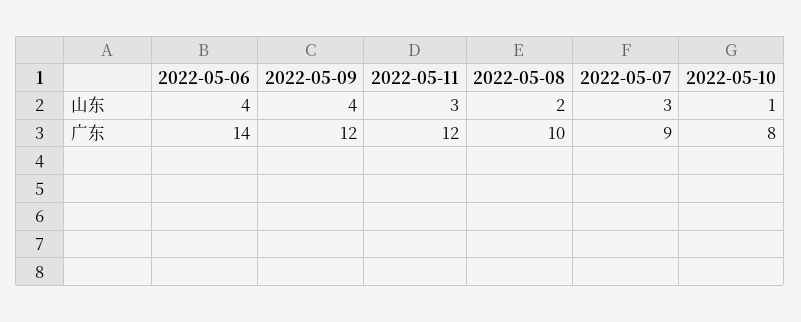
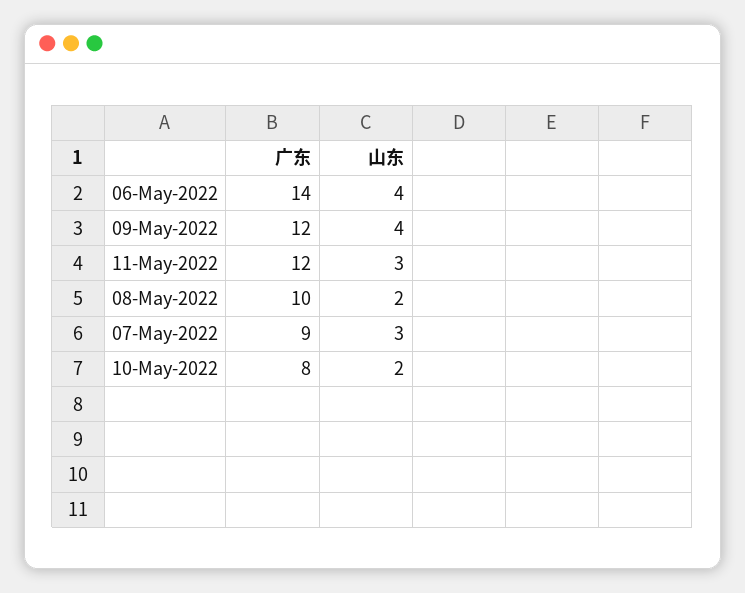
2022-05-10, 山东: 1 -> 2

